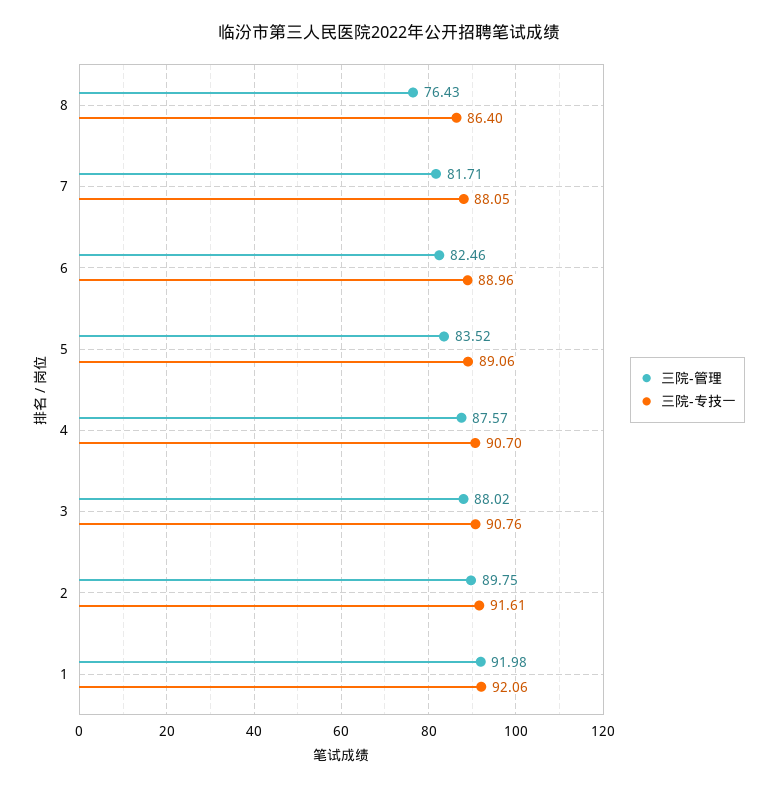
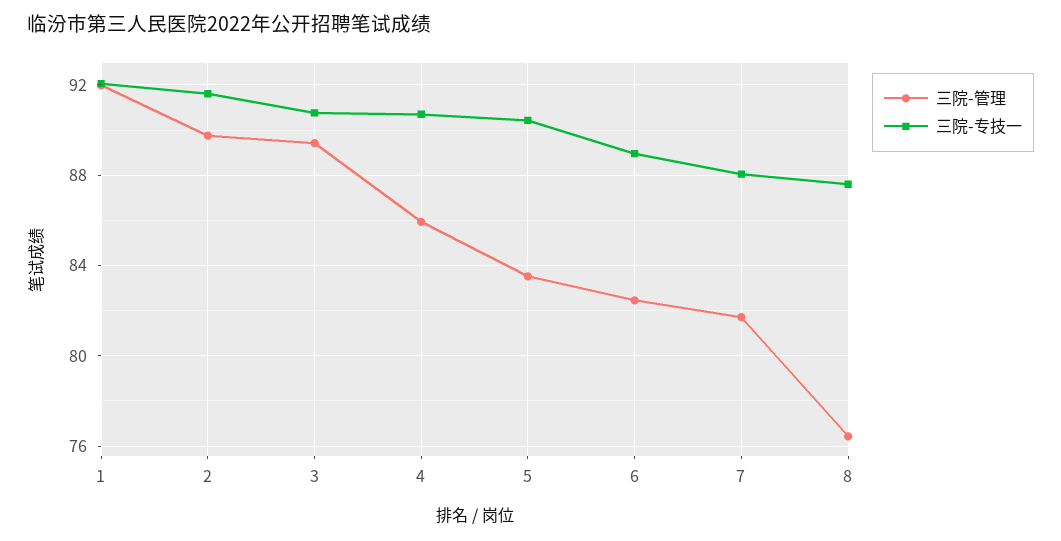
三院-专技一, 8: 86.4 -> 87.5
三院-专技一, 5: 89.06 -> 90.5
三院-管理, 4: 87.57 -> 86
三院-管理, 3: 88.02 -> 89.5

